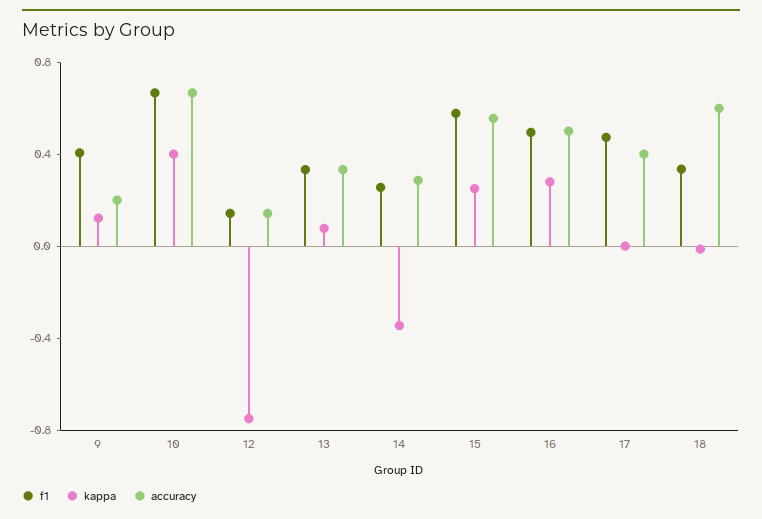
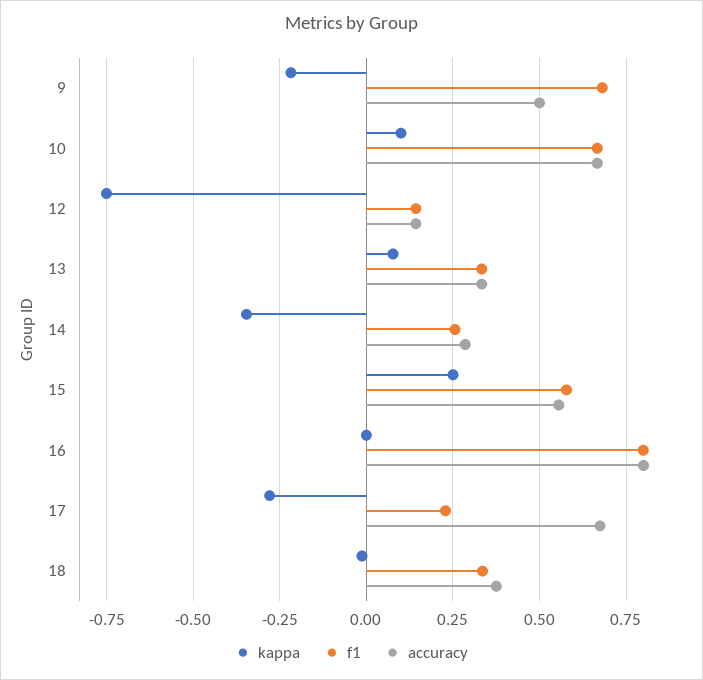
f1, 9: 0.4 -> 0.675
kappa, 9: 0.1 -> -0.225
accuracy, 9: 0.2 -> 0.5
kappa, 10: 0.4 -> 0.1
f1, 16: 0.5 -> 0.8
kappa, 16: 0.3 -> 0
accuracy, 16: 0.5 -> 0.8
f1, 17: 0.5 -> 0.225
kappa, 17: 0 -> -0.275
accuracy, 17: 0.4 -> 0.675
accuracy, 18: 0.6 -> 0.375

